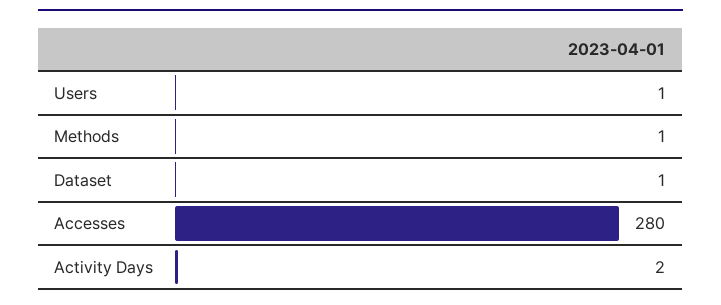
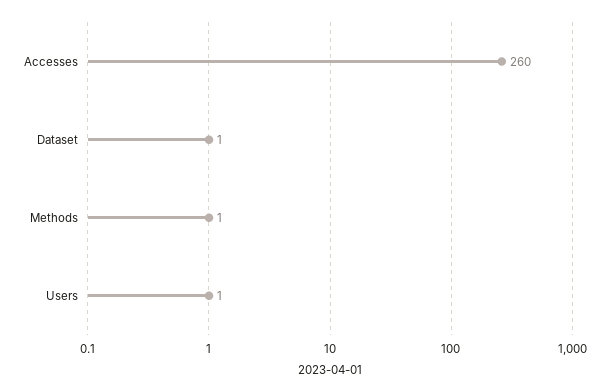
Accesses: 280 -> 260
Activity Days: 2 -> none

